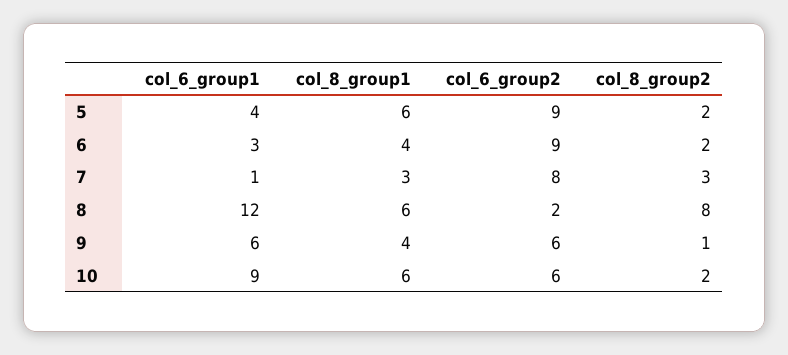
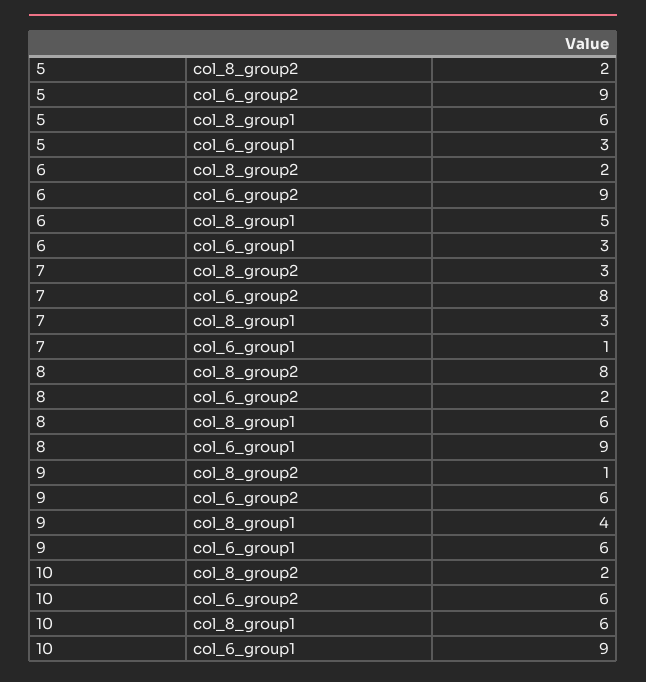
col_6_group1, 5: 4 -> 3
col_8_group1, 6: 4 -> 5
col_6_group1, 8: 12 -> 9

